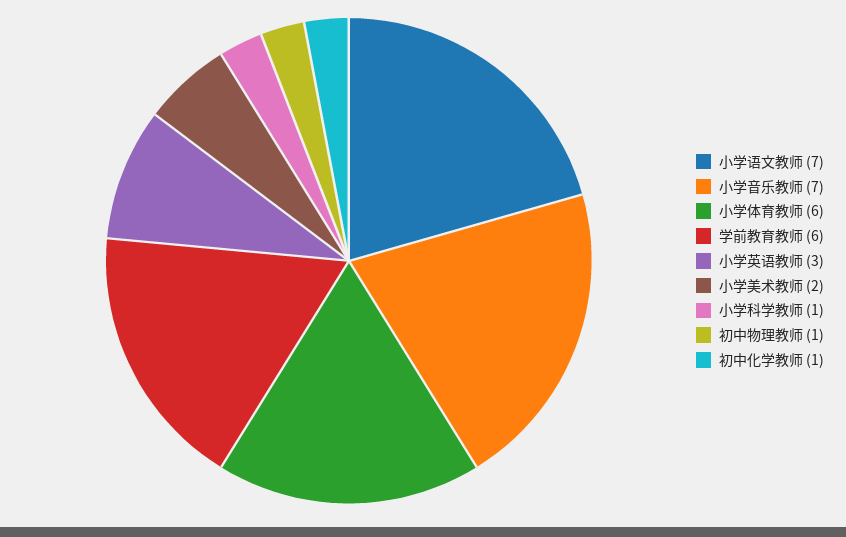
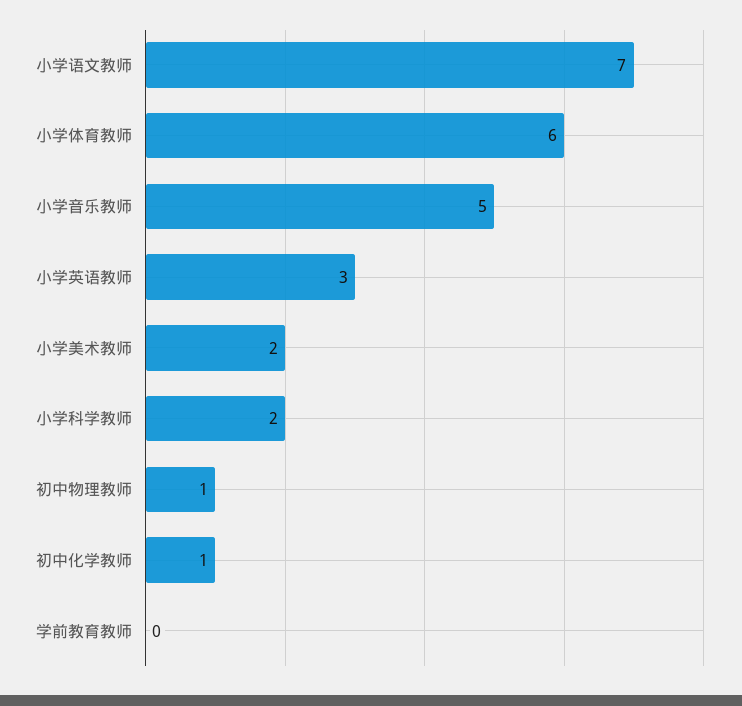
小学音乐教师: 7 -> 5
学前教育教师: 6 -> 0
小学科学教师: 1 -> 2

